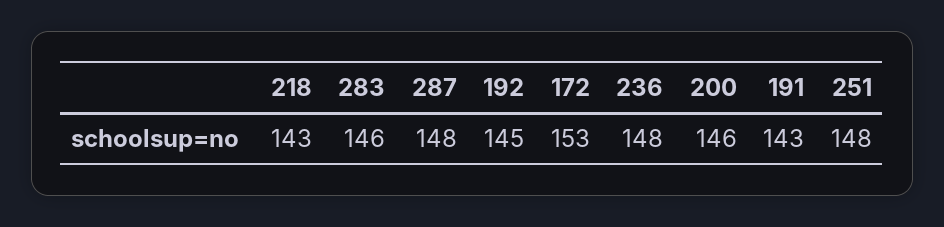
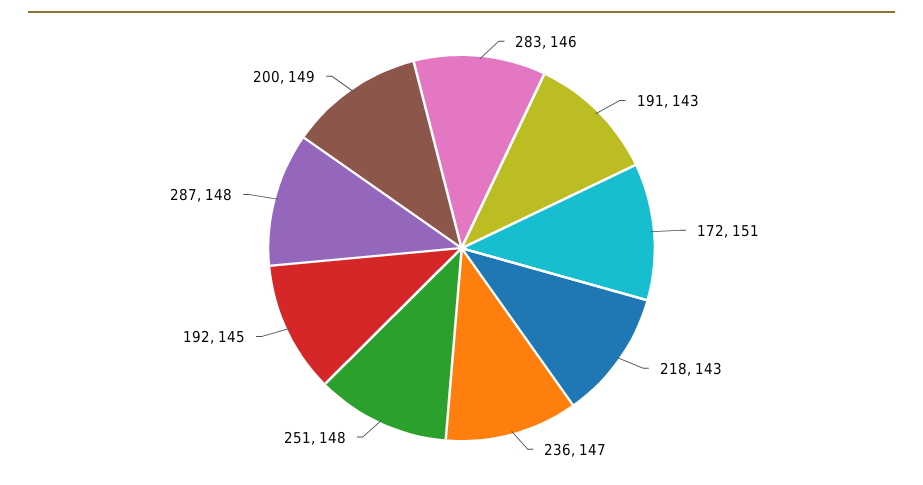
172: 153 -> 151
236: 148 -> 147
200: 146 -> 149

